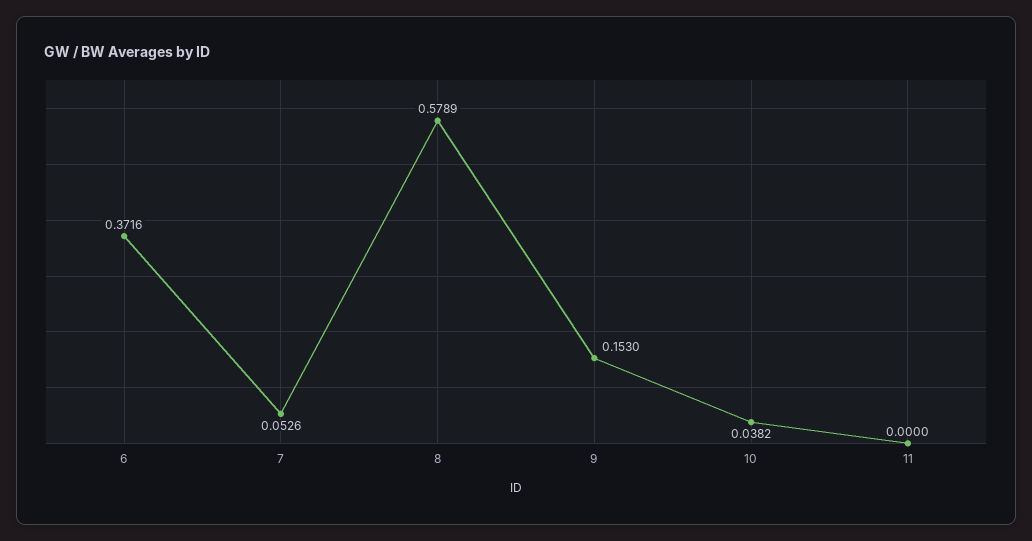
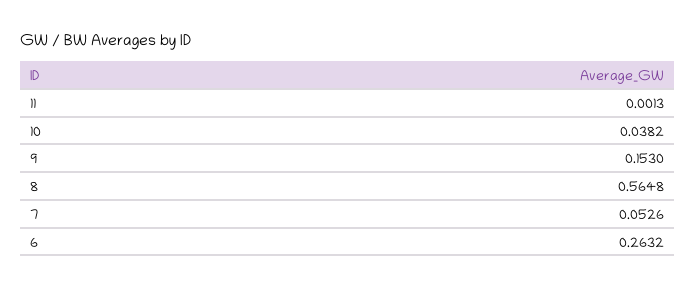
6: 0.3716 -> 0.2632
8: 0.5789 -> 0.5648
11: 0 -> 0.0013

